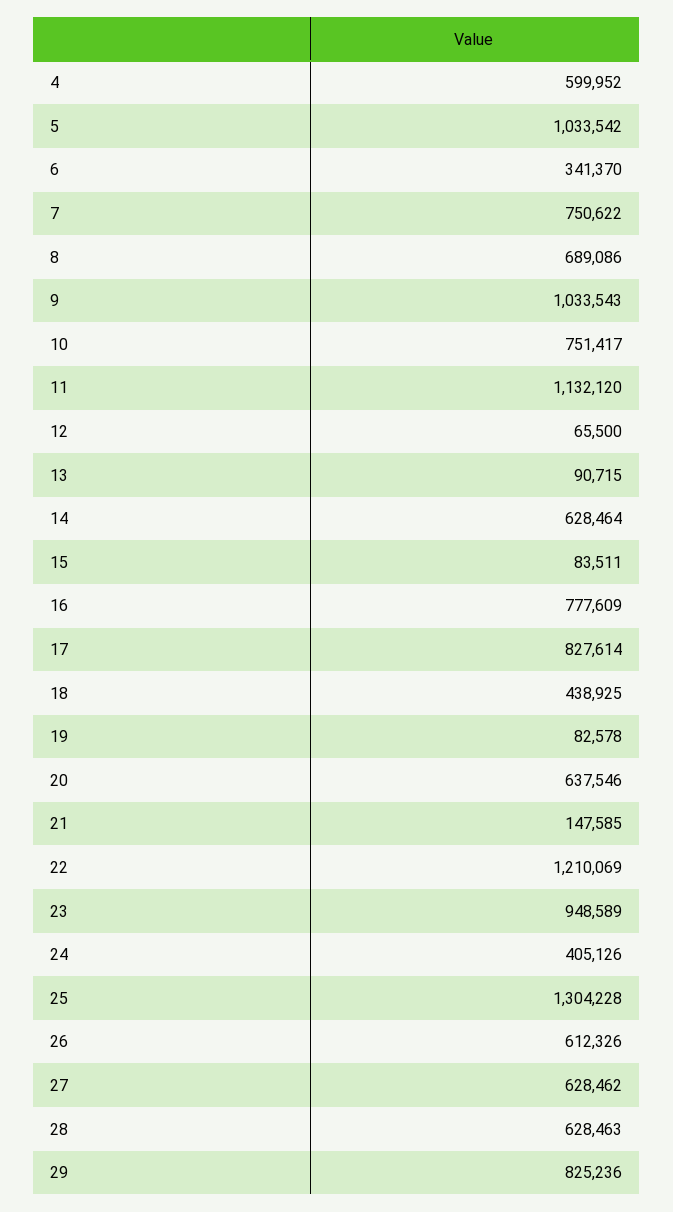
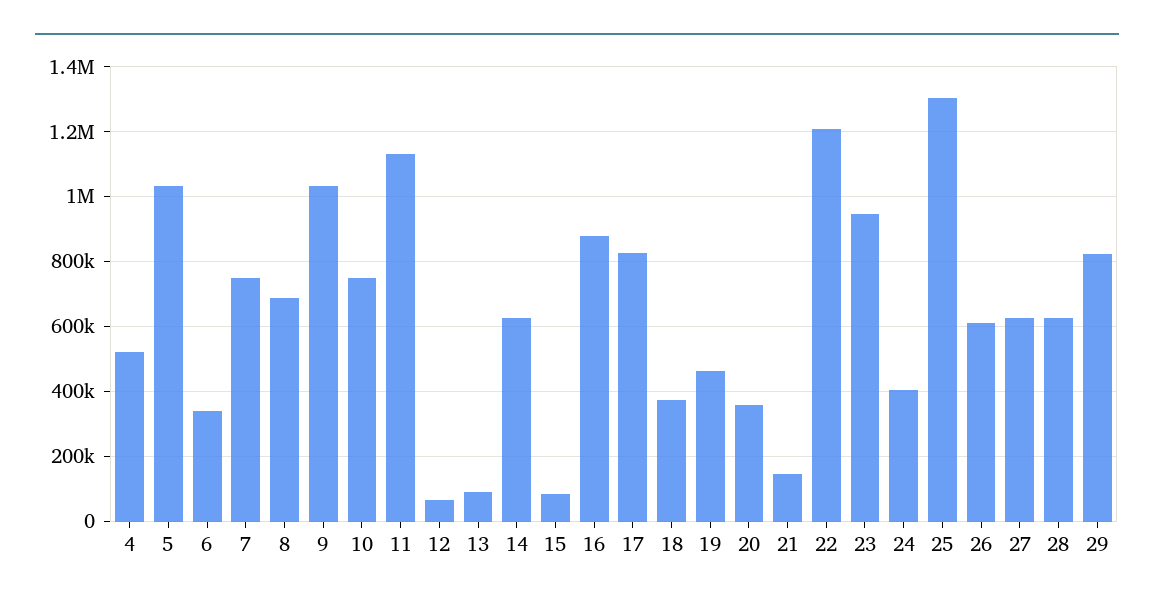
4: 599952 -> 520000
16: 777609 -> 880000
18: 438925 -> 380000
19: 82578 -> 460000
20: 637546 -> 360000

